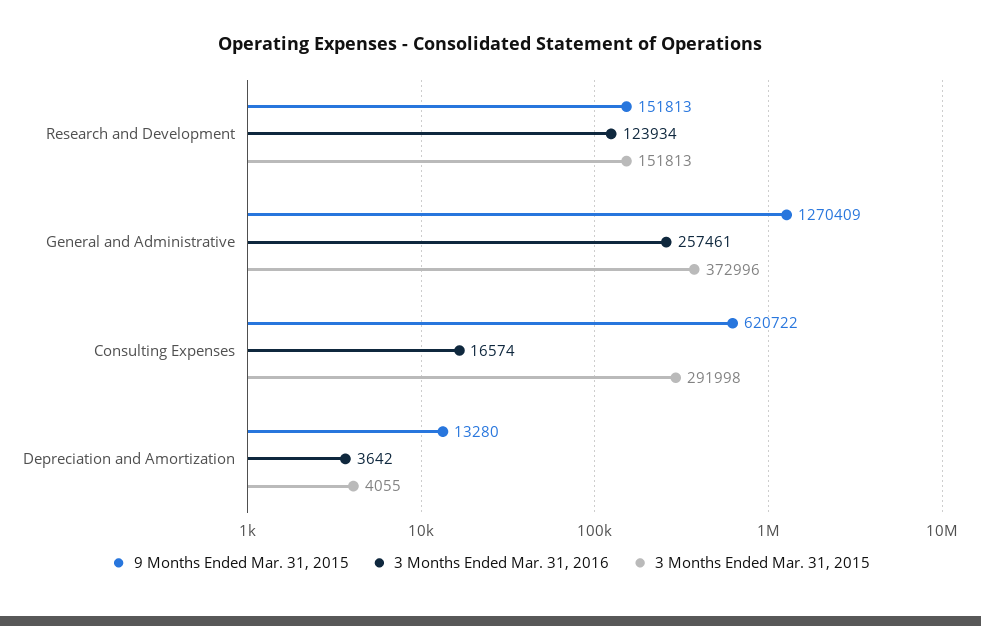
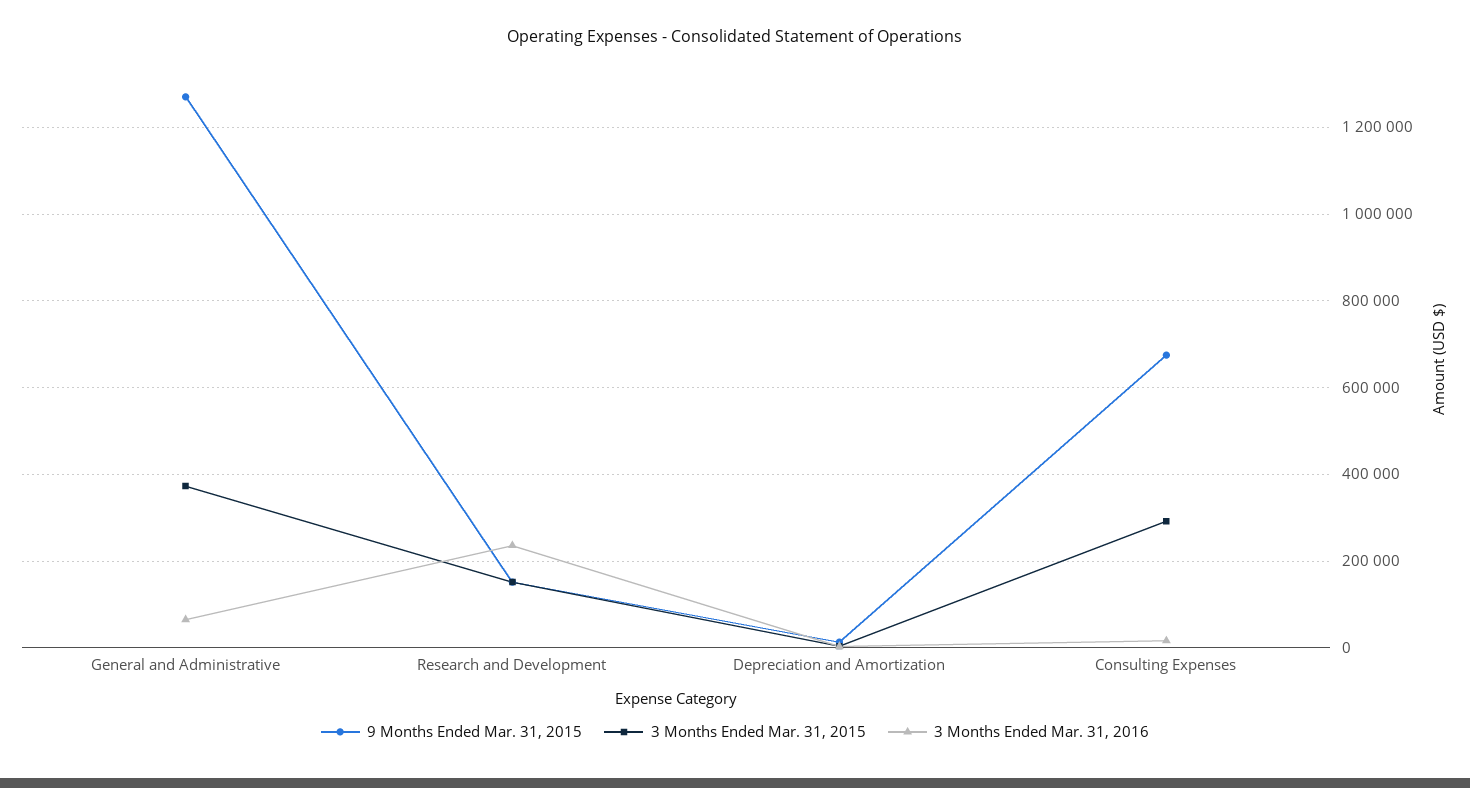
3 Months Ended Mar. 31, 2016, Research and Development: 123934 -> 240000
3 Months Ended Mar. 31, 2016, General and Administrative: 257461 -> 60000
9 Months Ended Mar. 31, 2015, Consulting Expenses: 620722 -> 680000

